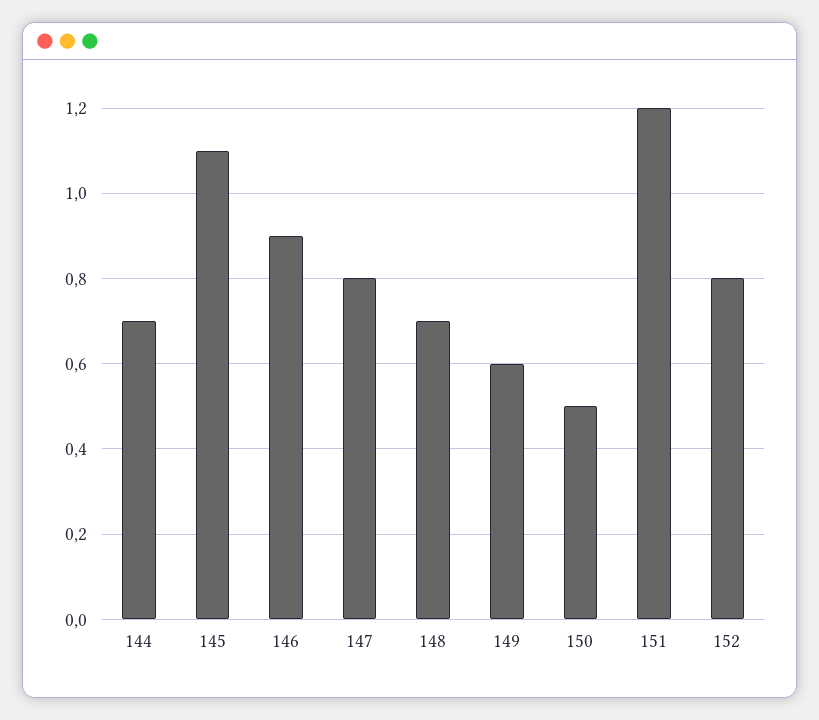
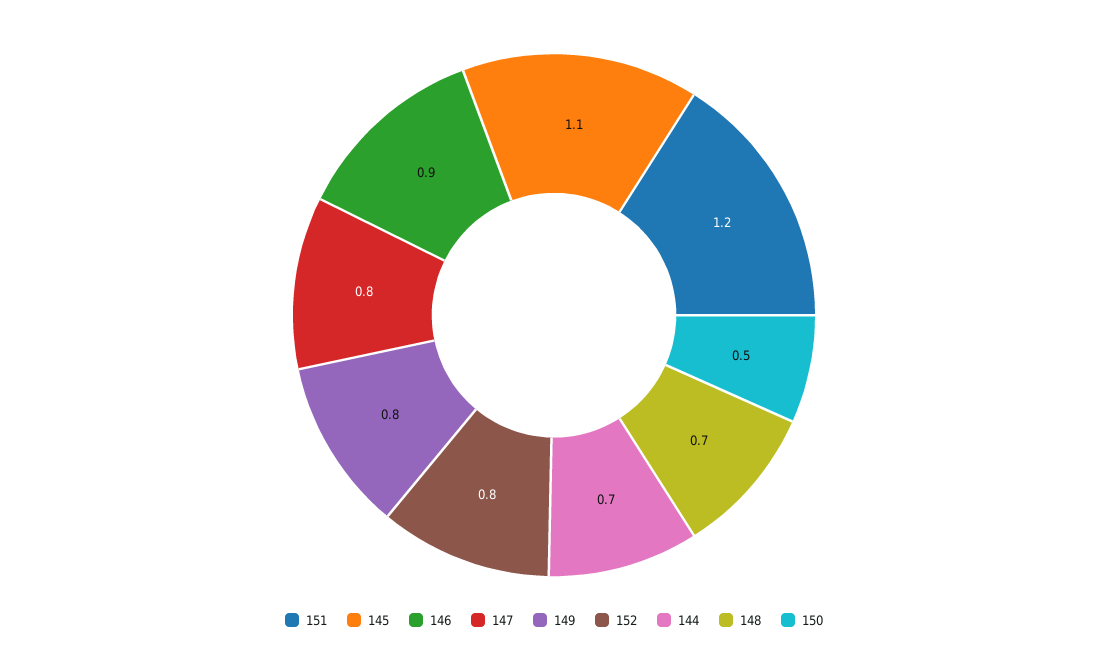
149: 0.6 -> 0.8

